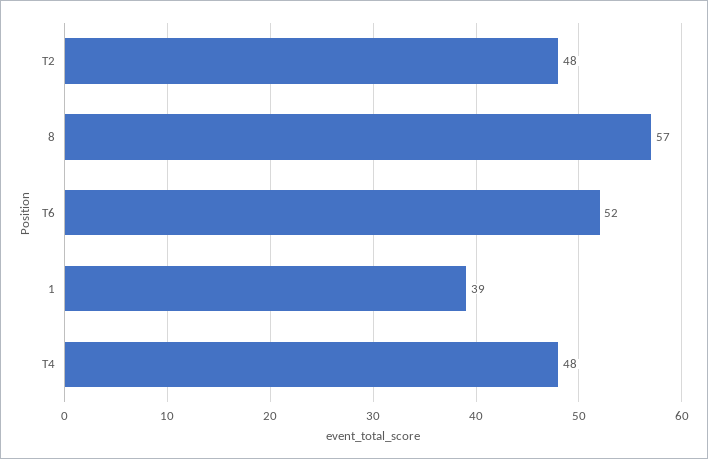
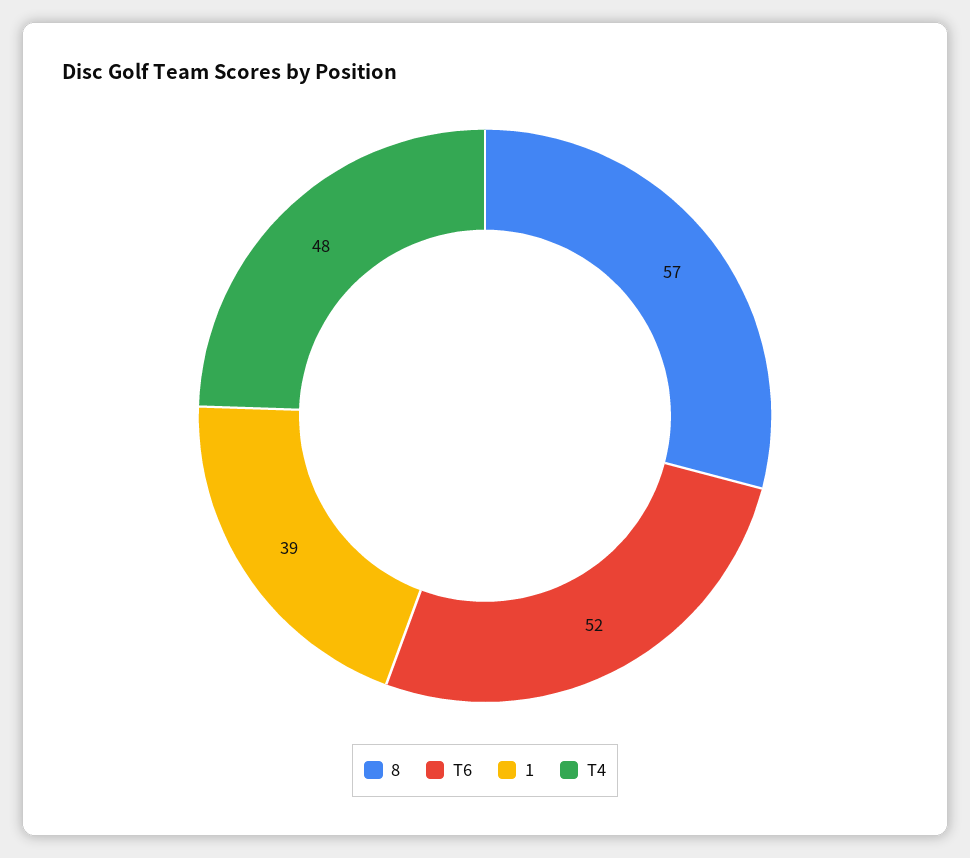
T2: 48 -> none

